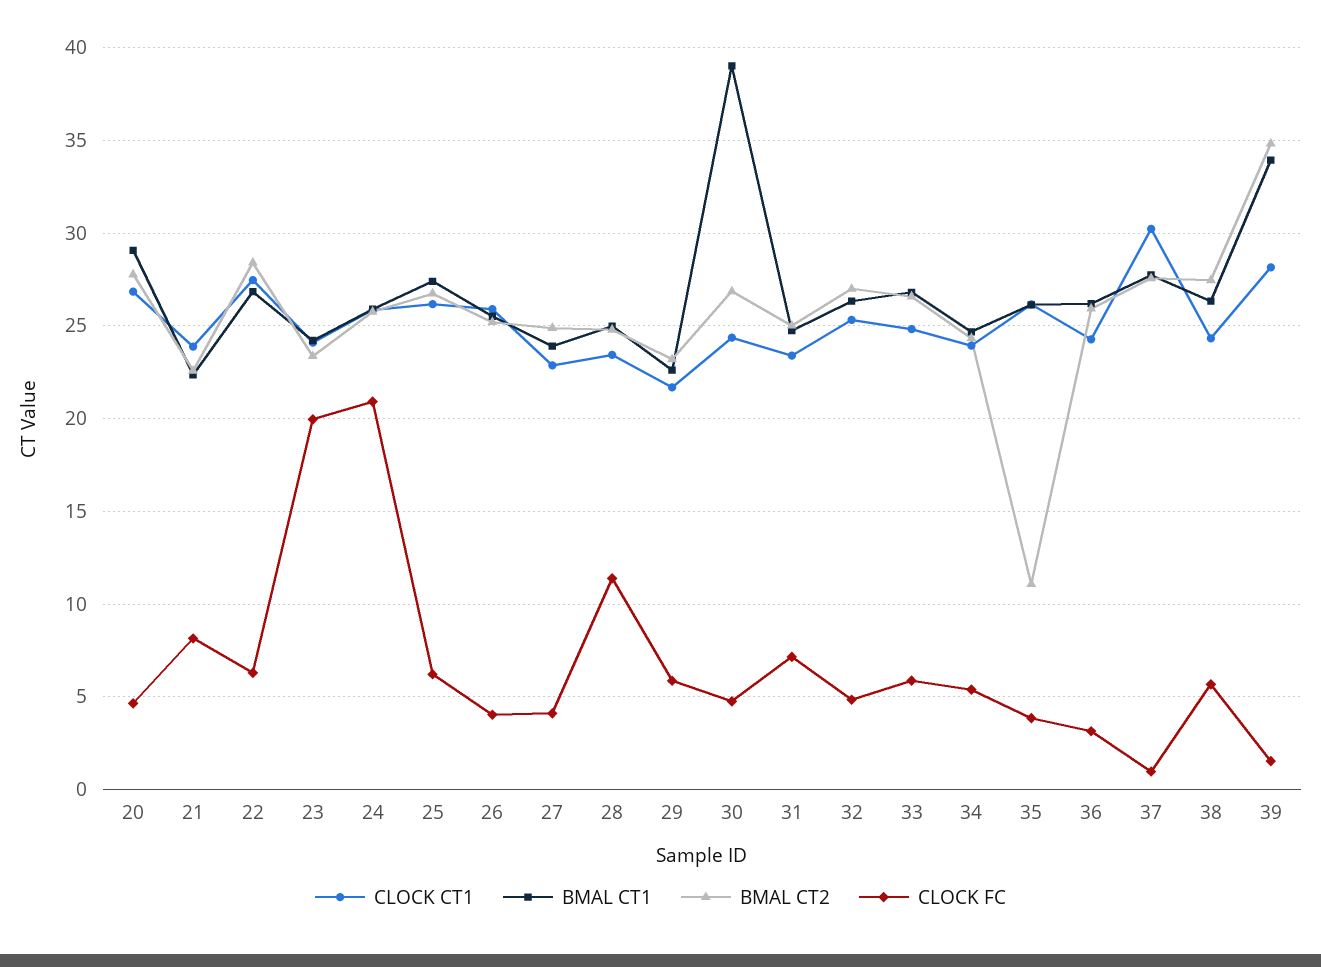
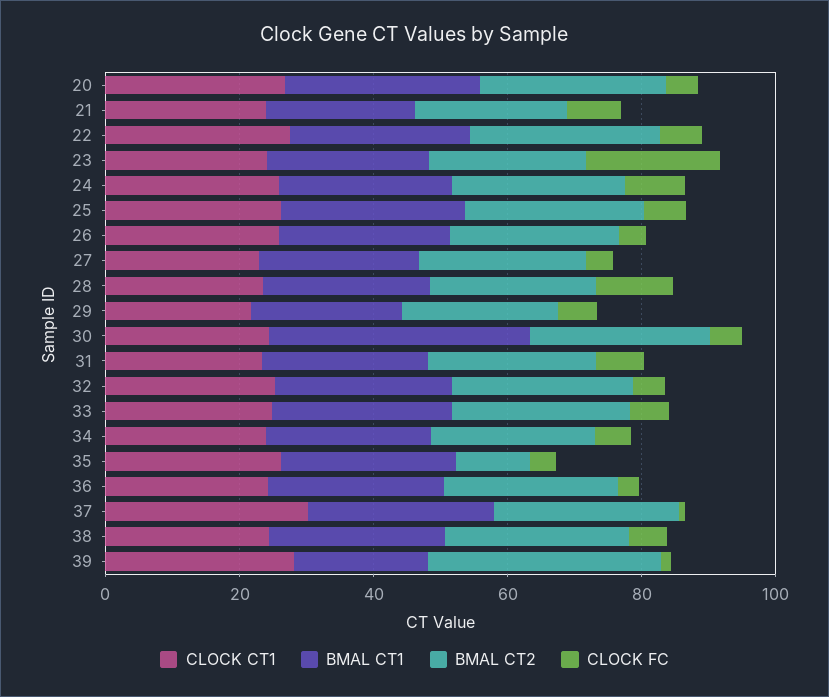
CLOCK FC, 24: 21 -> 10
BMAL CT1, 39: 34 -> 20

